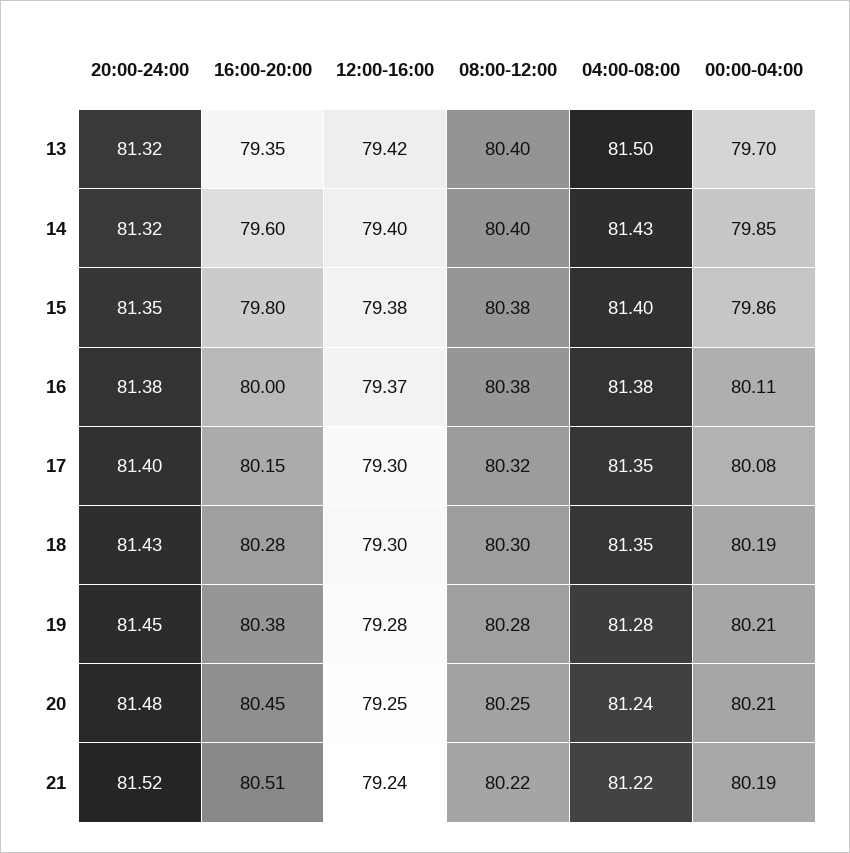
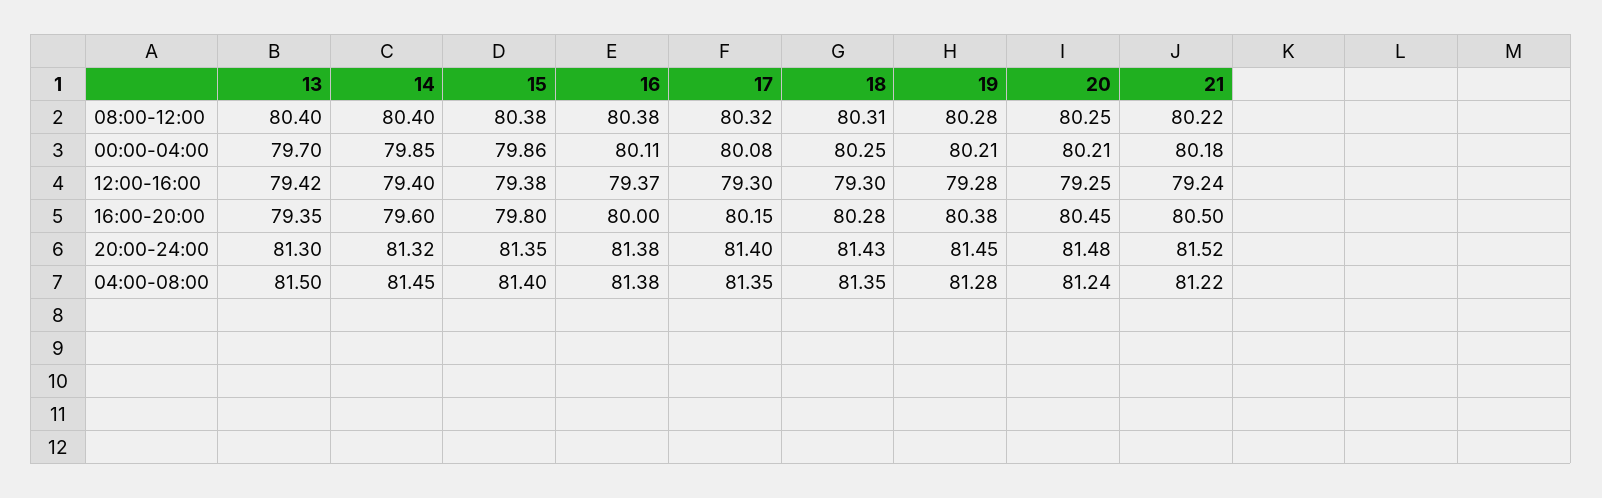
20:00-24:00, 13: 81.32 -> 81.3
04:00-08:00, 14: 81.43 -> 81.45
08:00-12:00, 18: 80.3 -> 80.31
00:00-04:00, 18: 80.19 -> 80.25
16:00-20:00, 21: 80.51 -> 80.5
00:00-04:00, 21: 80.19 -> 80.18

